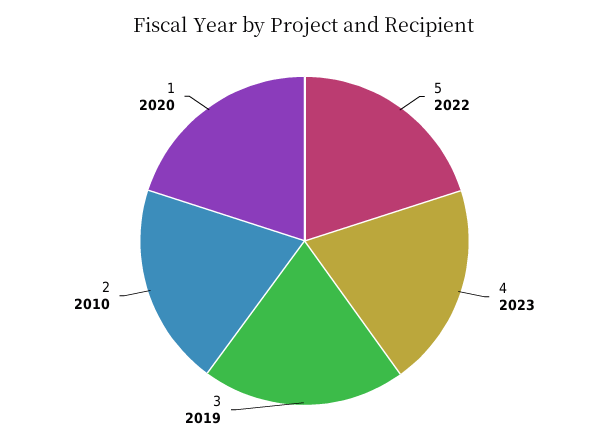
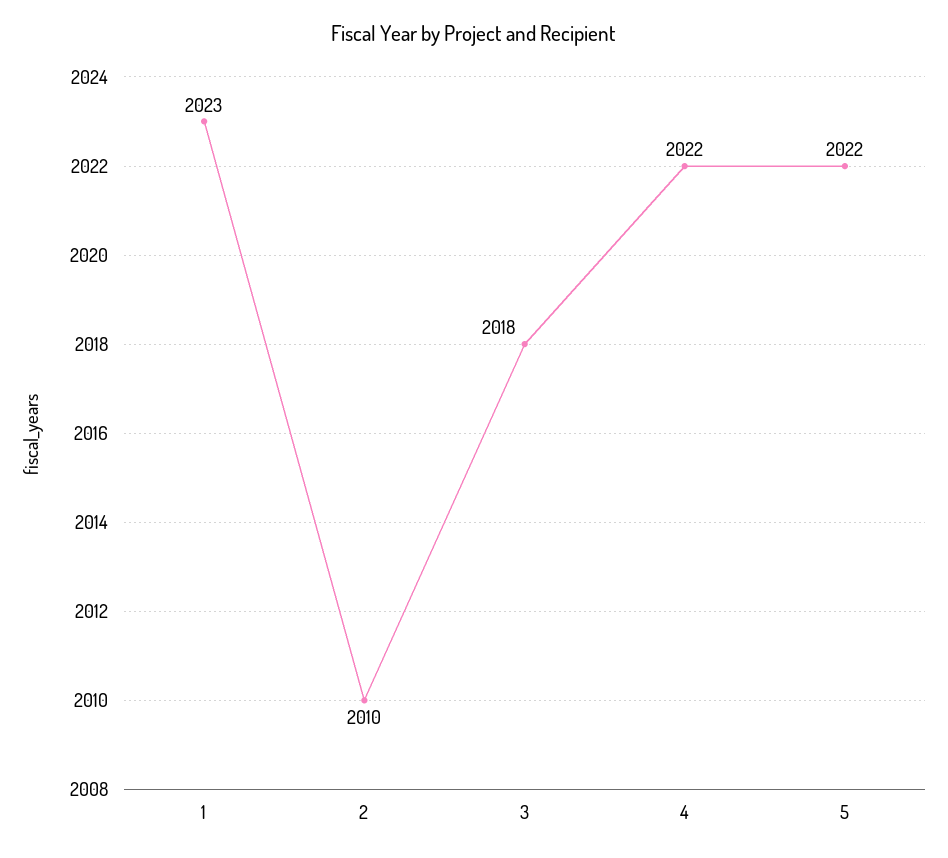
4: 2023 -> 2022
3: 2019 -> 2018
1: 2020 -> 2023

